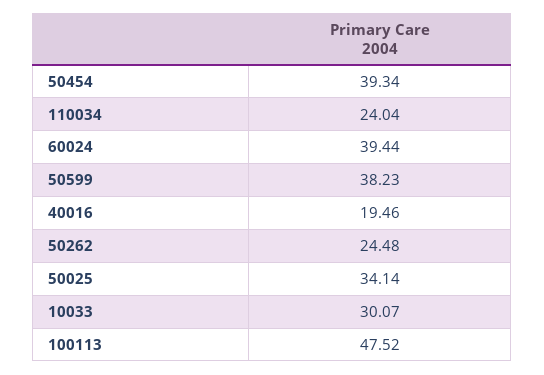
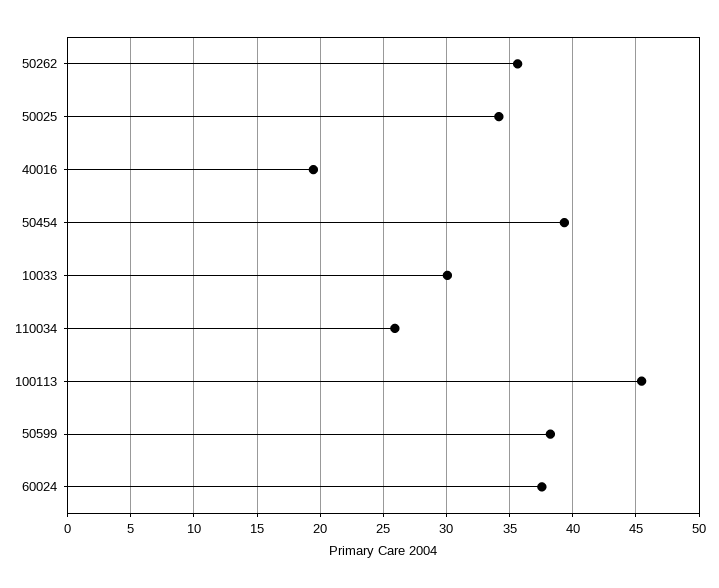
110034: 24.04 -> 26
60024: 39.44 -> 37.5
50262: 24.48 -> 35.5
100113: 47.52 -> 45.5

